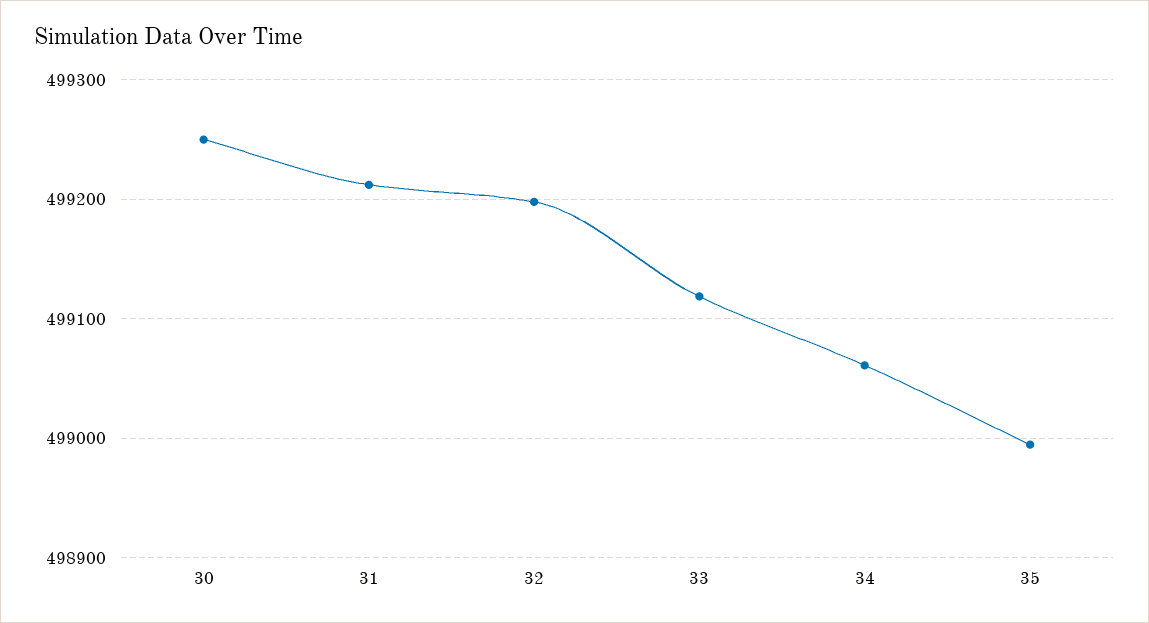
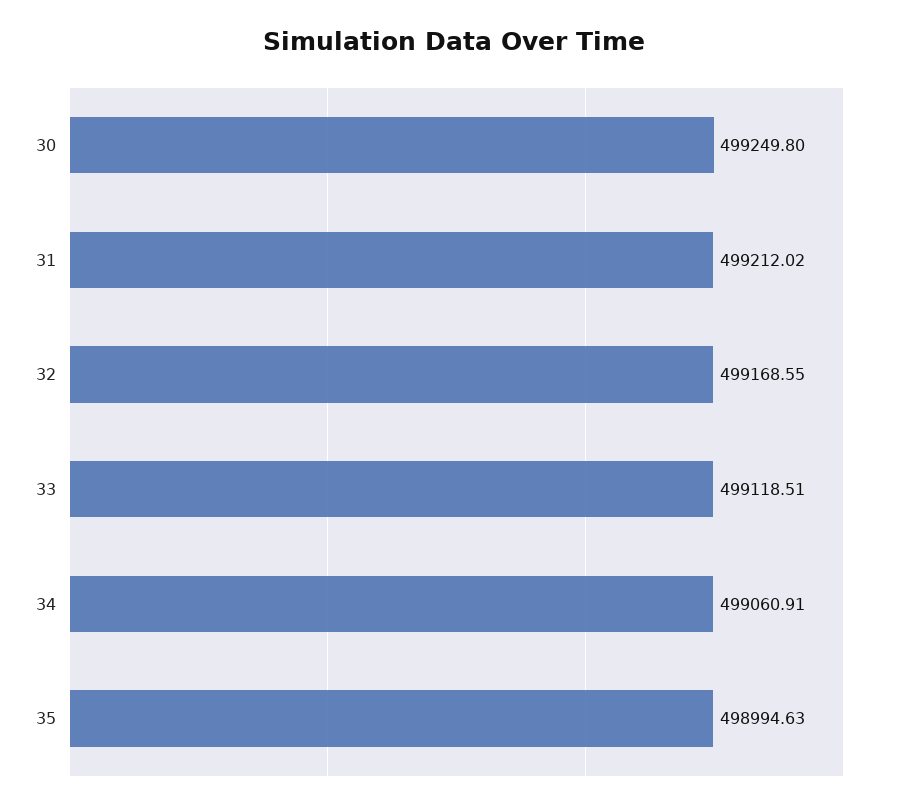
32: 499200 -> 499168.55

